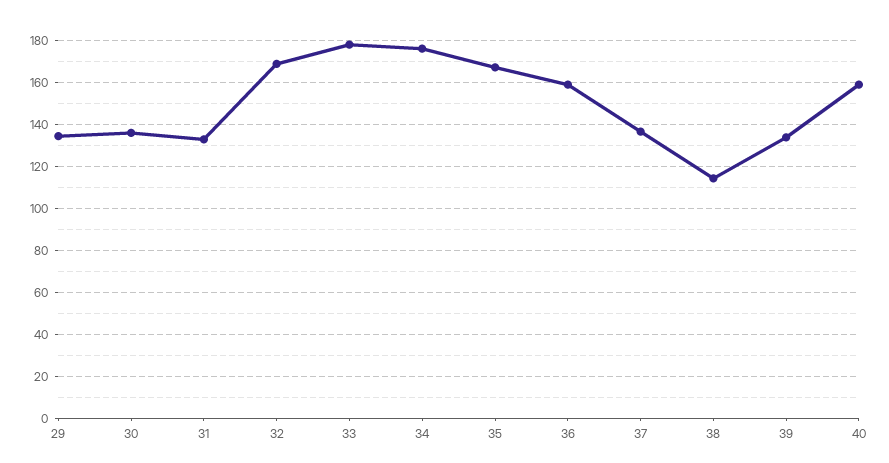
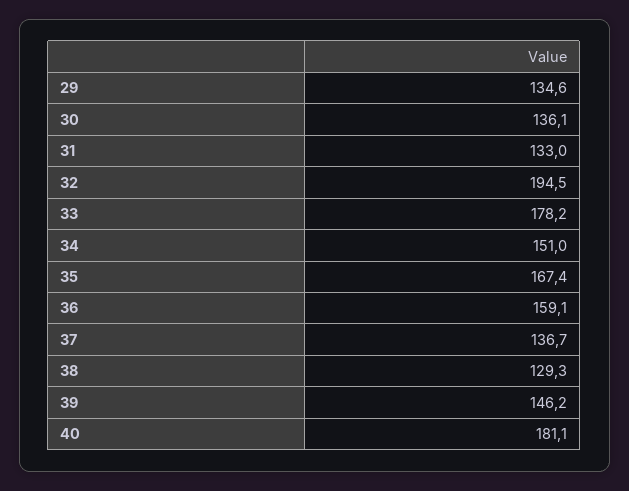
32: 170 -> 194.5
34: 175 -> 151
38: 115 -> 129.3
39: 135 -> 146.2
40: 160 -> 181.1

